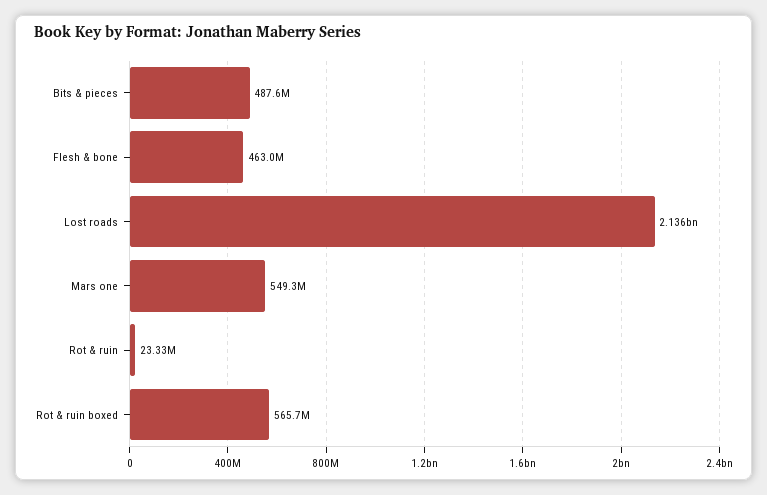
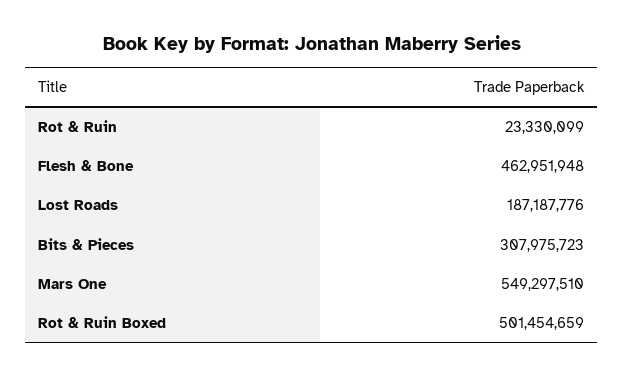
Bits & pieces: 487600000 -> 307975723
Lost roads: 2136000000 -> 187187776
Rot & ruin boxed: 565700000 -> 501454659

